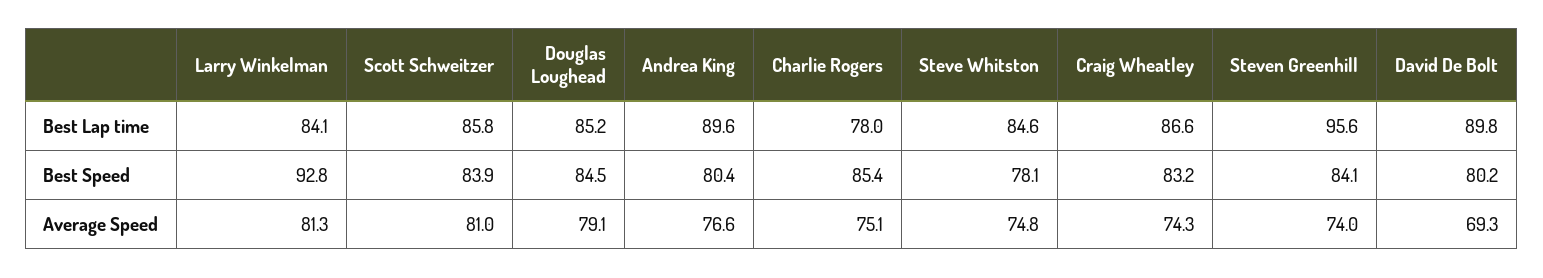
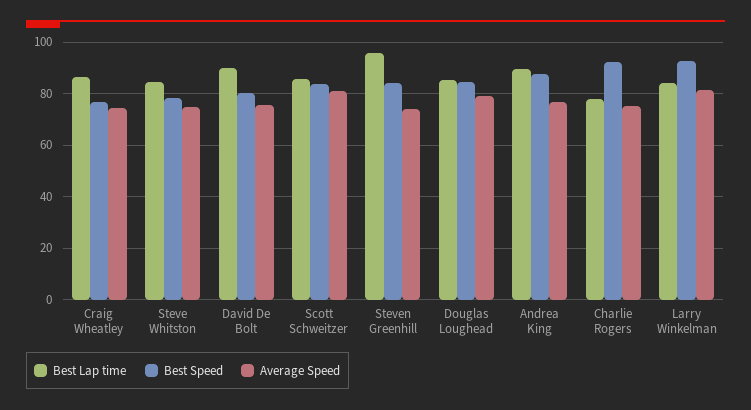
Best Speed, Andrea King: 80.4 -> 87.5
Best Speed, Charlie Rogers: 85.4 -> 92.5
Best Speed, Craig Wheatley: 83.2 -> 77.5
Average Speed, David De Bolt: 69.3 -> 75

